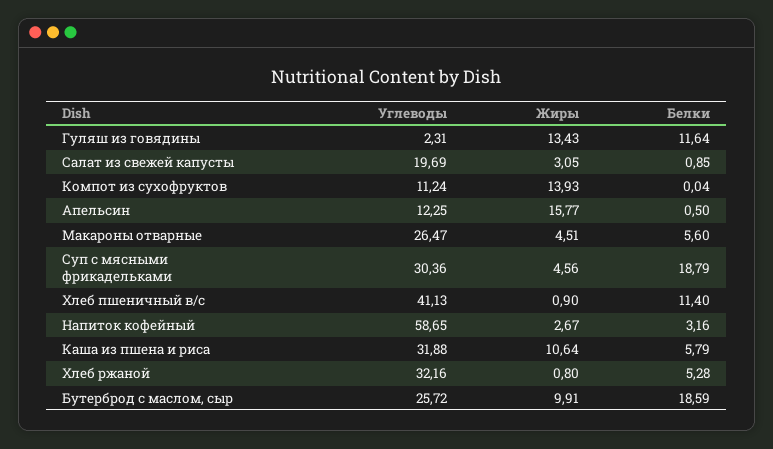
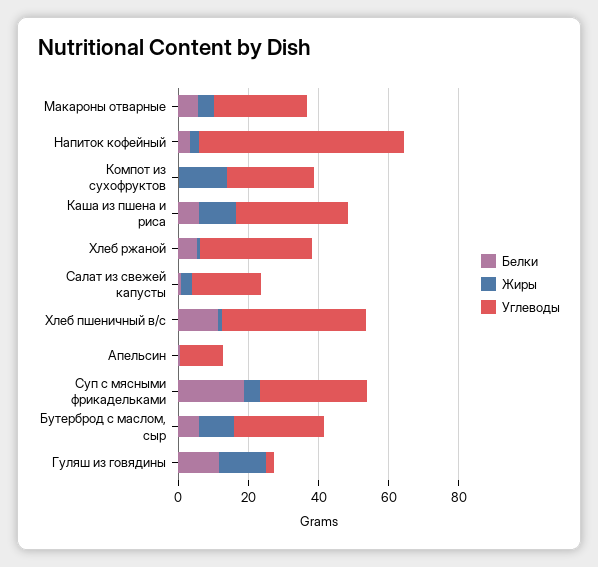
Углеводы, Компот из сухофруктов: 11.24 -> 25
Жиры, Апельсин: 15.77 -> 0
Белки, Бутерброд с маслом, сыр: 18.59 -> 5

